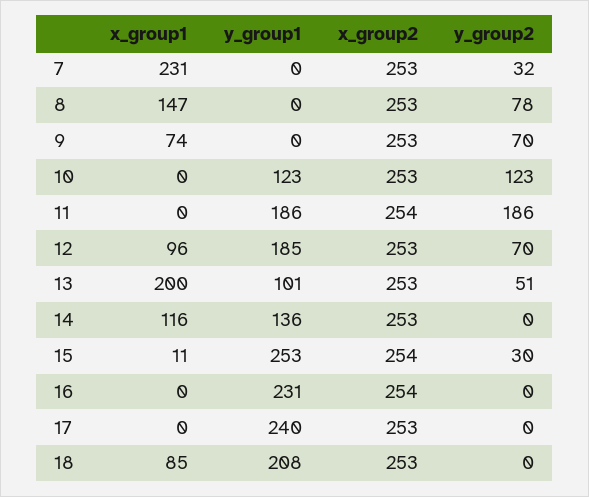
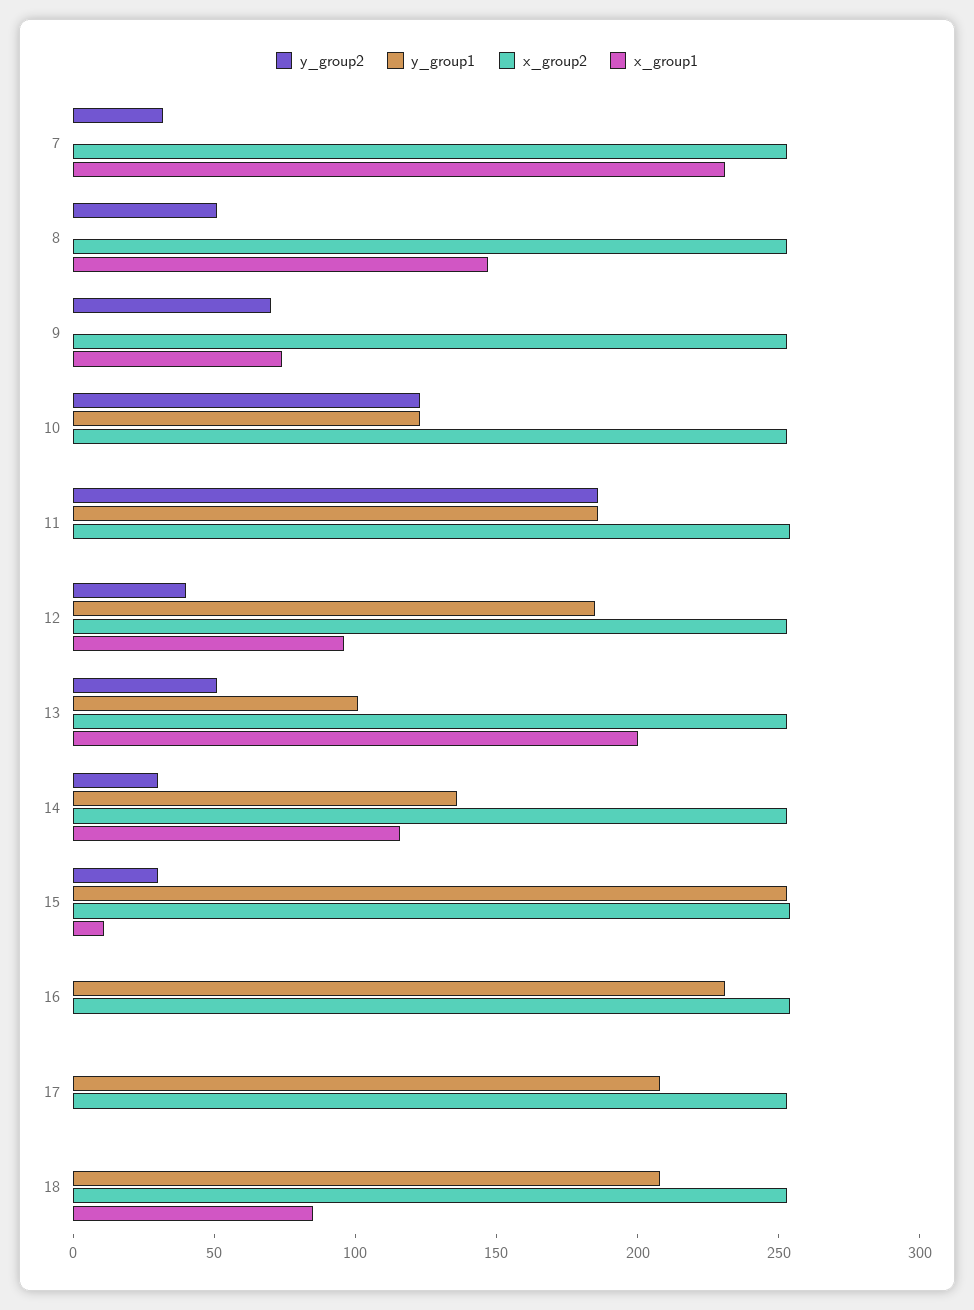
y_group2, 8: 78 -> 50
y_group2, 12: 70 -> 40
y_group2, 14: 0 -> 30
y_group1, 17: 240 -> 210

